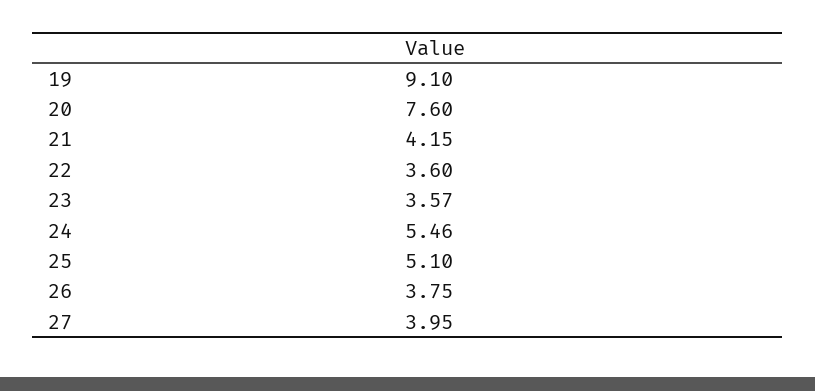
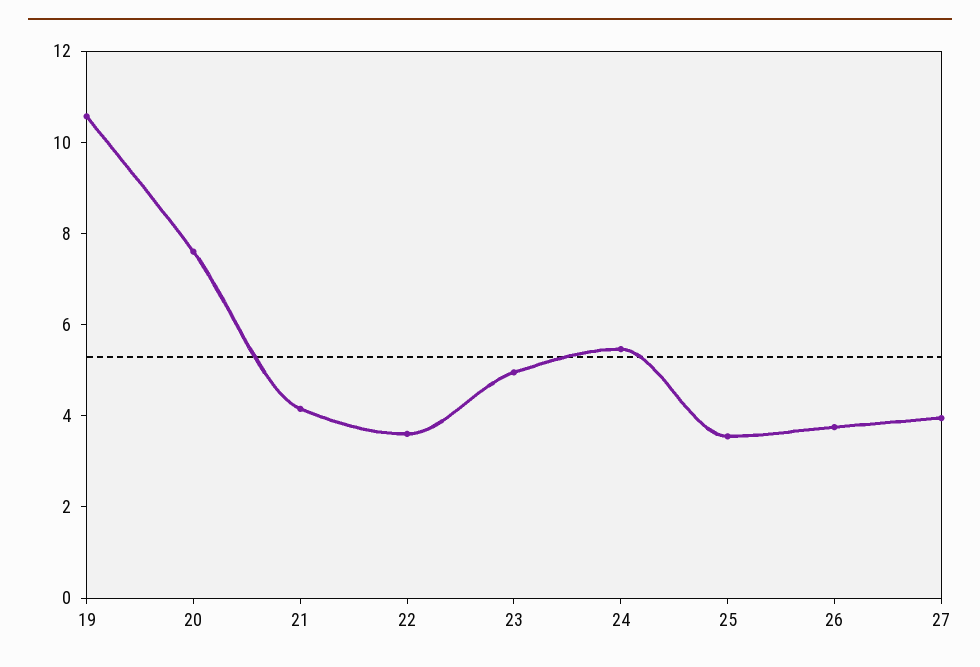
19: 9.1 -> 10.5
23: 3.57 -> 5
25: 5.1 -> 3.5

